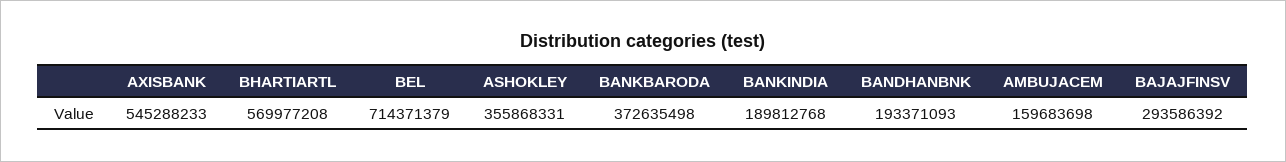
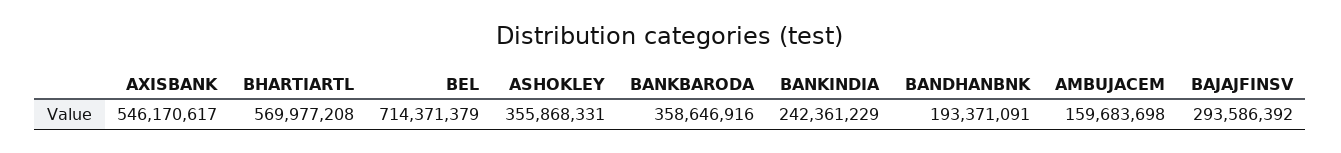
AXISBANK: 545288233 -> 546170617
BANKBARODA: 372635498 -> 358646916
BANKINDIA: 189812768 -> 242361229
BANDHANBNK: 193371093 -> 193371091

